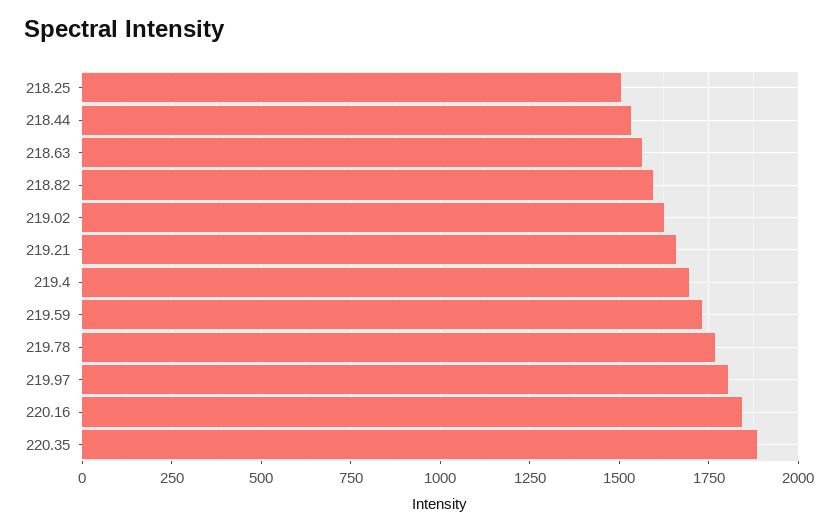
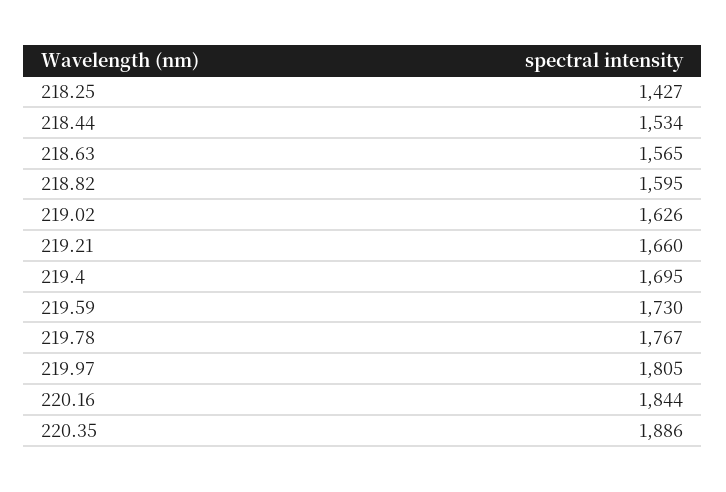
218.25: 1500 -> 1427

